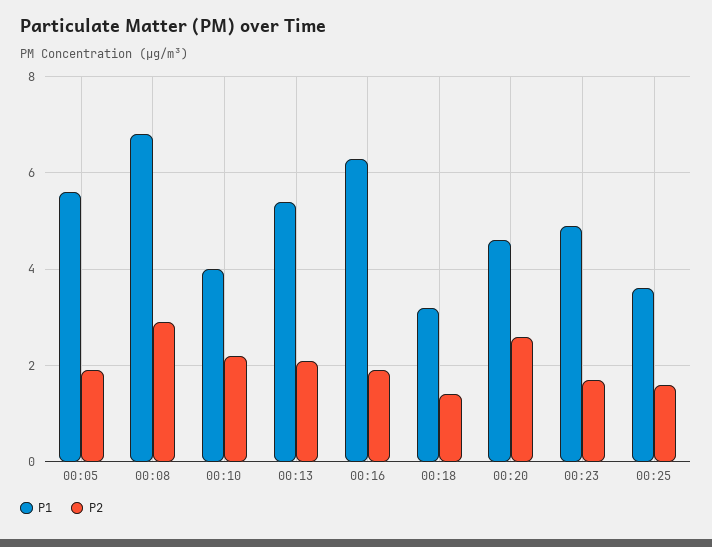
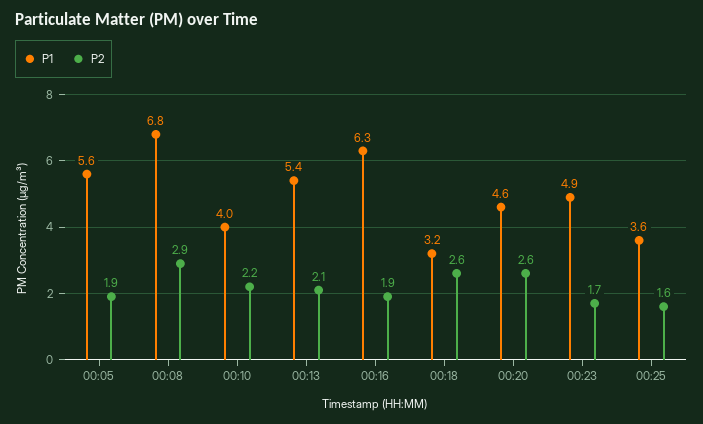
P2, 00:18: 1.5 -> 2.6

